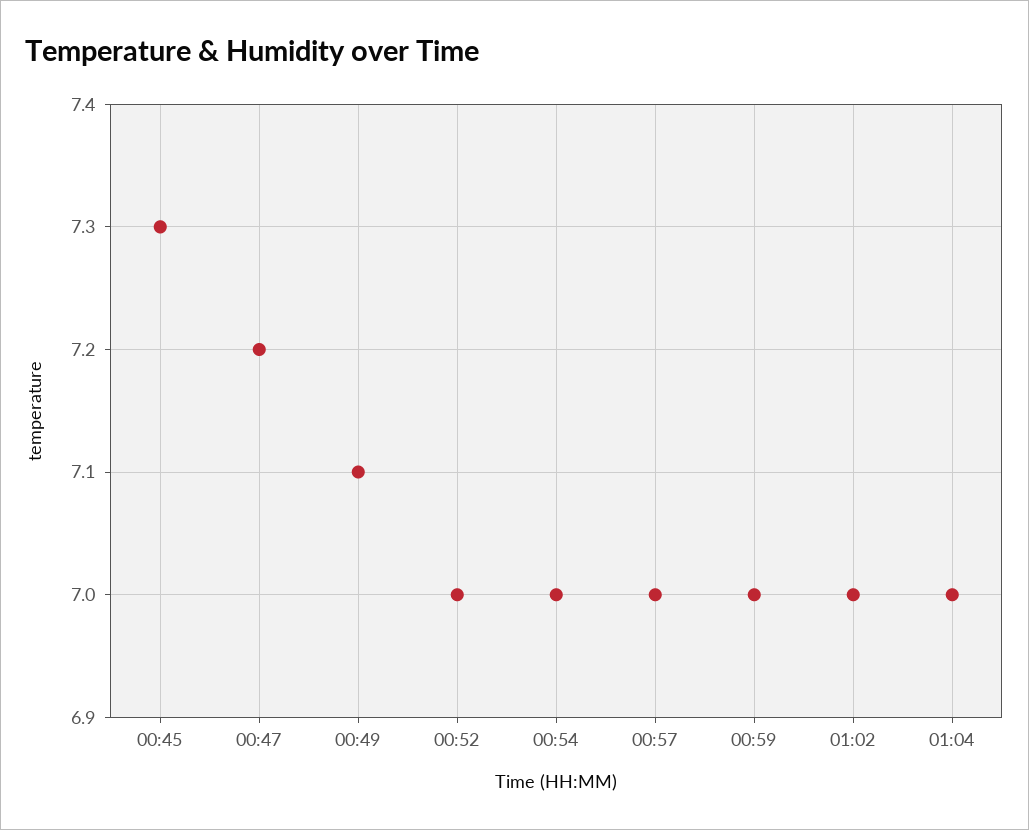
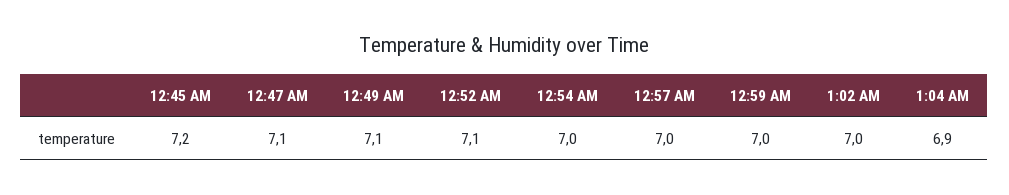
00:45: 7.3 -> 7.2
00:47: 7.2 -> 7.1
00:52: 7 -> 7.1
01:04: 7 -> 6.9

